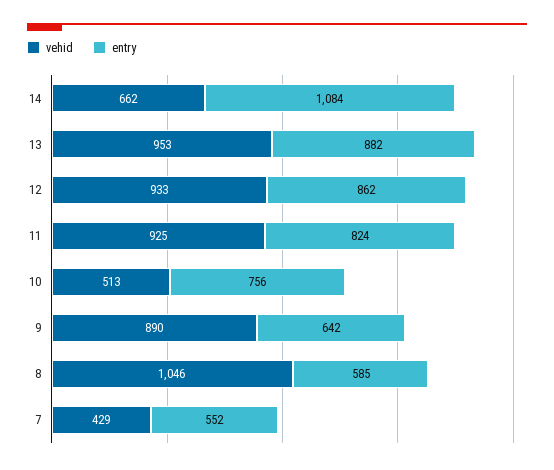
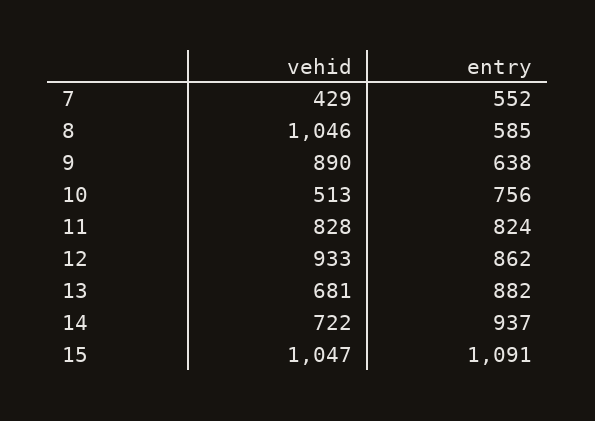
vehid, 14: 662 -> 722
entry, 14: 1084 -> 937
vehid, 13: 953 -> 681
vehid, 11: 925 -> 828
entry, 9: 642 -> 638
vehid, 15: none -> 1047
entry, 15: none -> 1091

